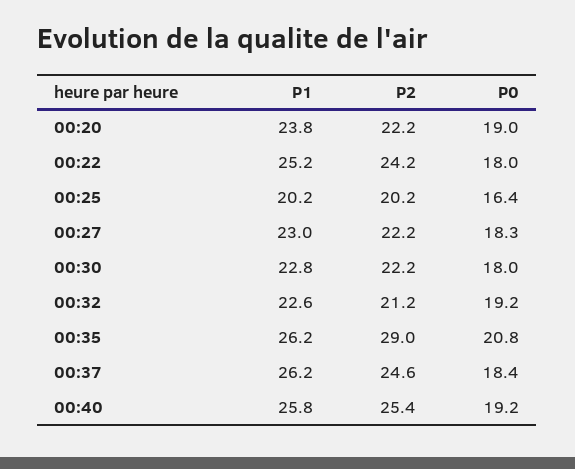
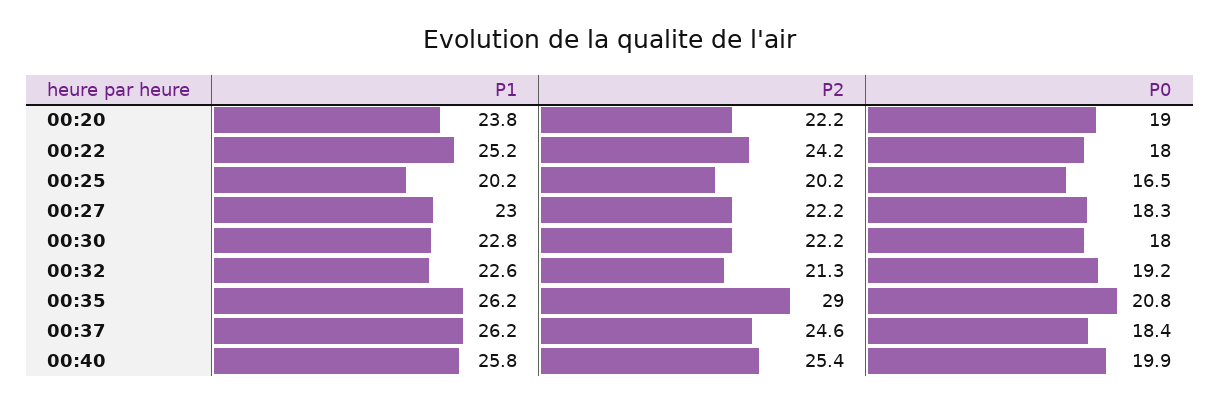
P0, 00:25: 16.4 -> 16.5
P2, 00:32: 21.2 -> 21.3
P0, 00:40: 19.2 -> 19.9

